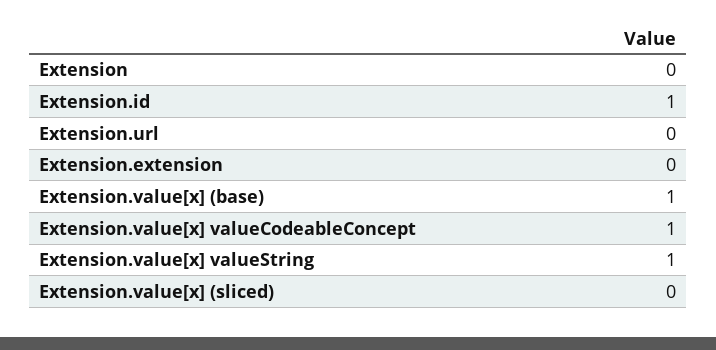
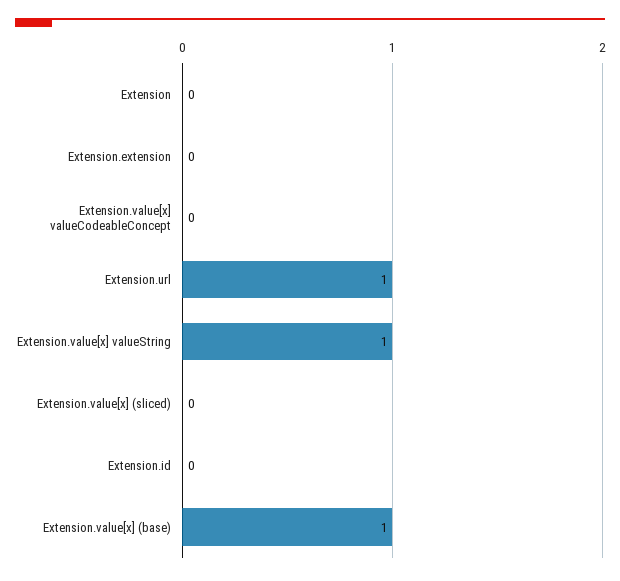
Extension.id: 1 -> 0
Extension.url: 0 -> 1
Extension.value[x] valueCodeableConcept: 1 -> 0

